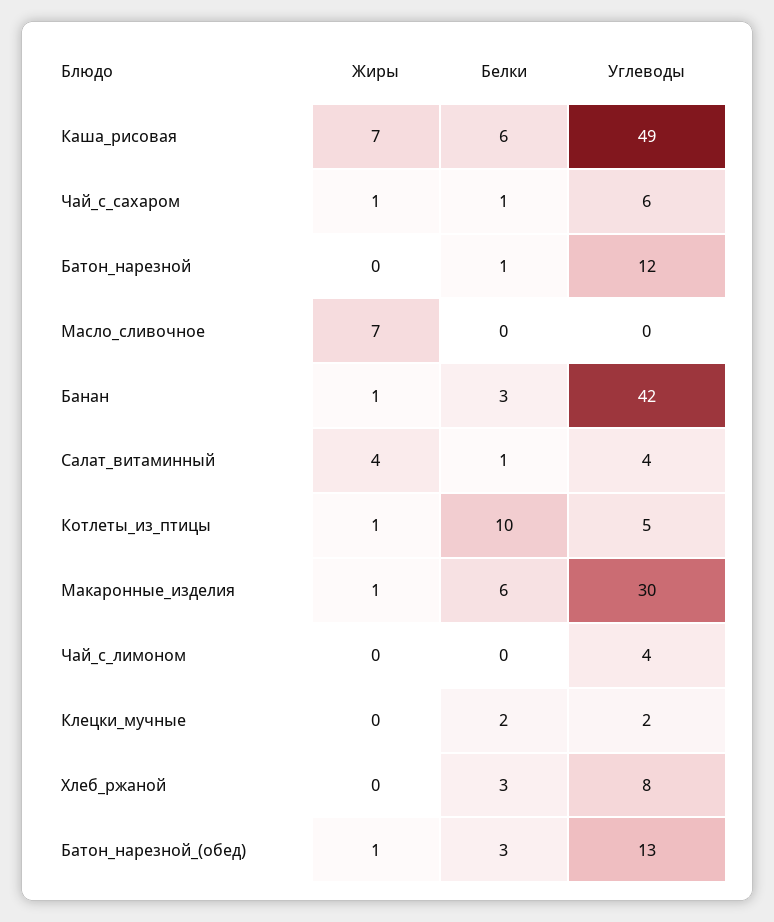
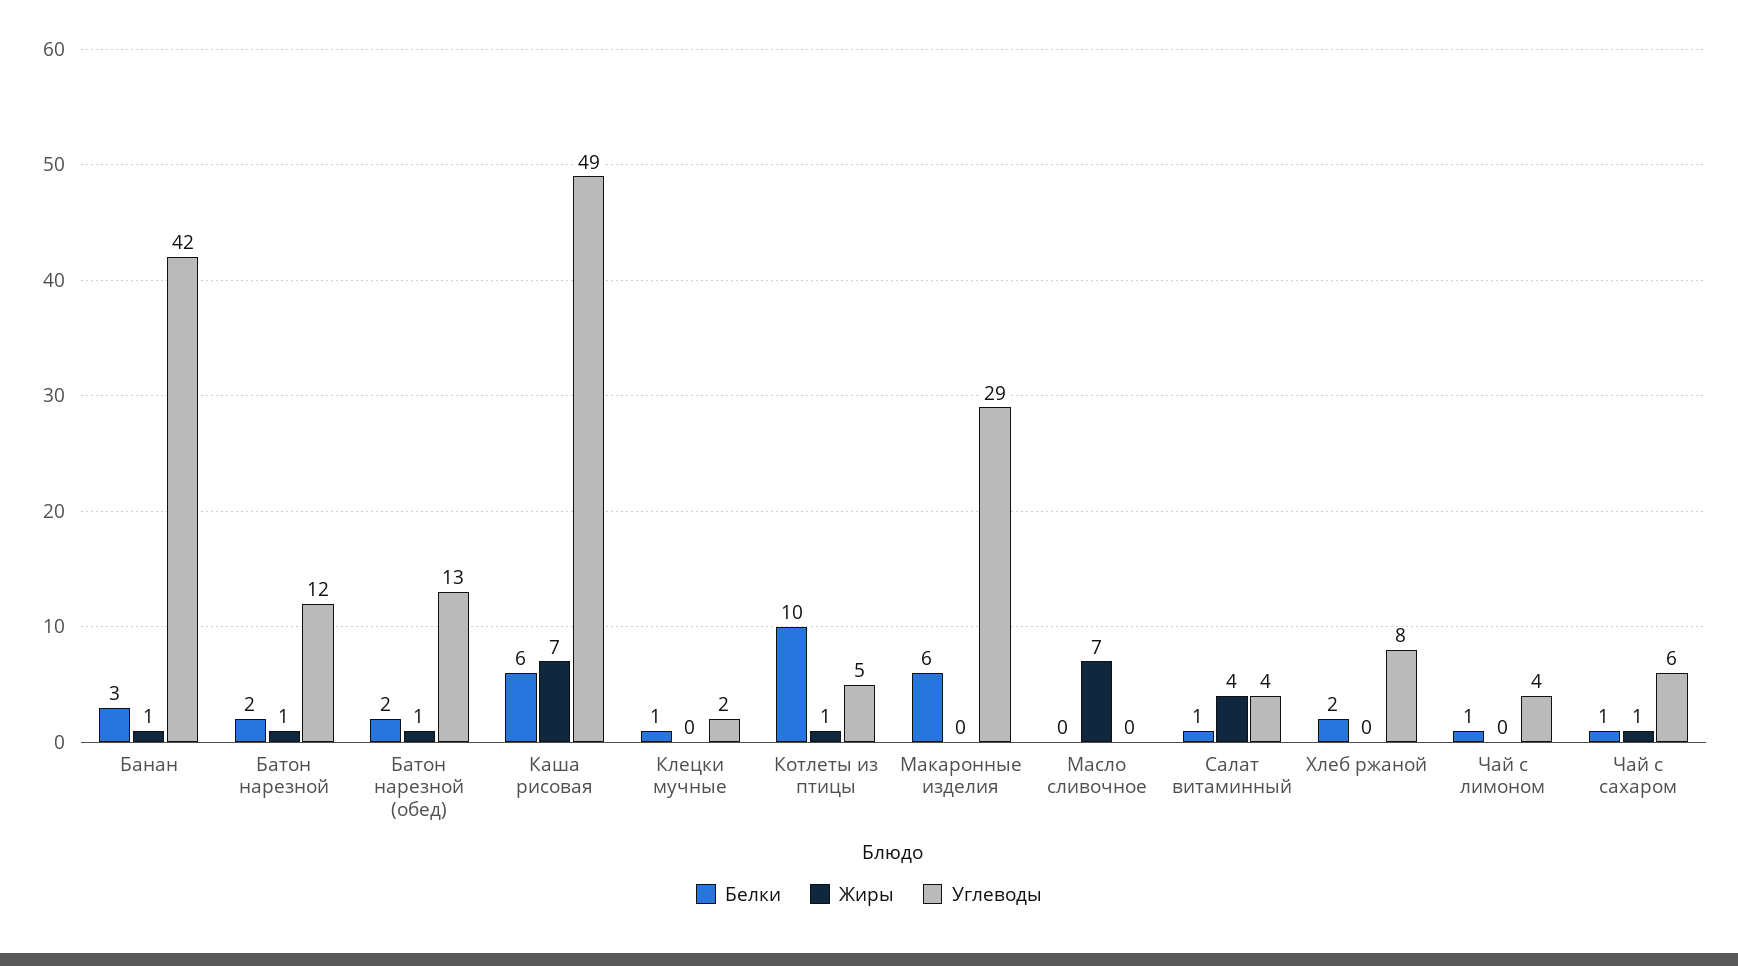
Жиры, Батон_нарезной: 0 -> 1
Белки, Батон_нарезной: 1 -> 2
Жиры, Макаронные_изделия: 1 -> 0
Углеводы, Макаронные_изделия: 30 -> 29
Белки, Чай_с_лимоном: 0 -> 1
Белки, Клецки_мучные: 2 -> 1
Белки, Хлеб_ржаной: 3 -> 2
Белки, Батон_нарезной_(обед): 3 -> 2

